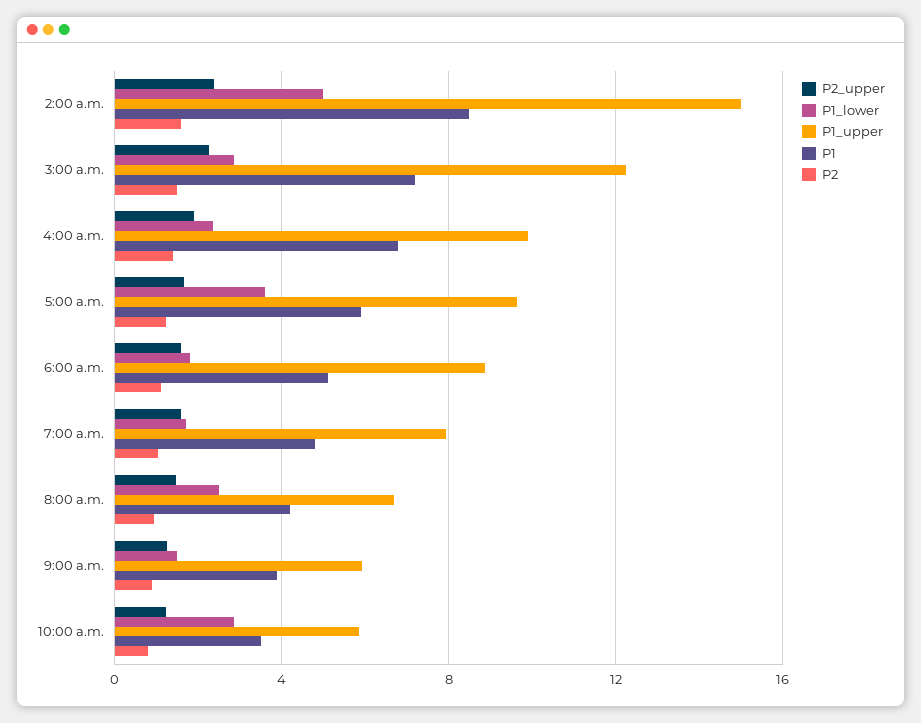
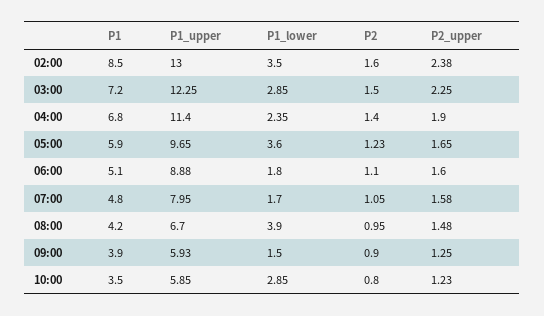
P1_lower, 2:00 a.m.: 5 -> 3.5
P1_upper, 2:00 a.m.: 15 -> 13
P1_upper, 4:00 a.m.: 10 -> 11.4
P1_lower, 8:00 a.m.: 2.5 -> 3.9

